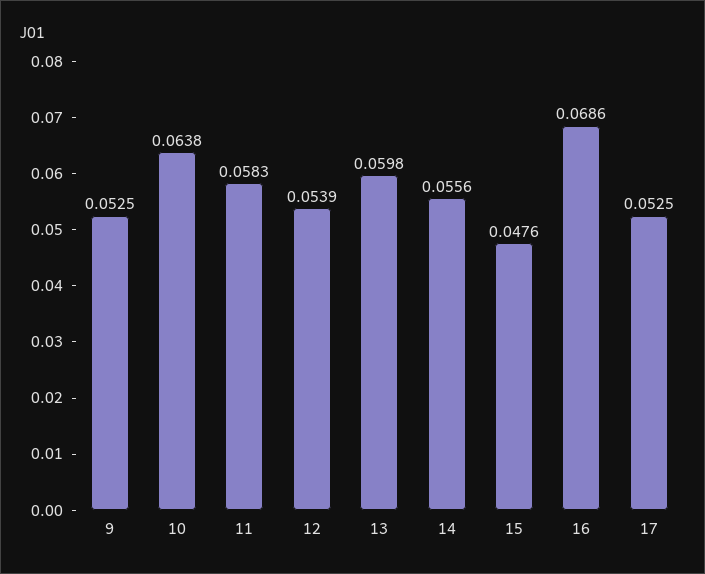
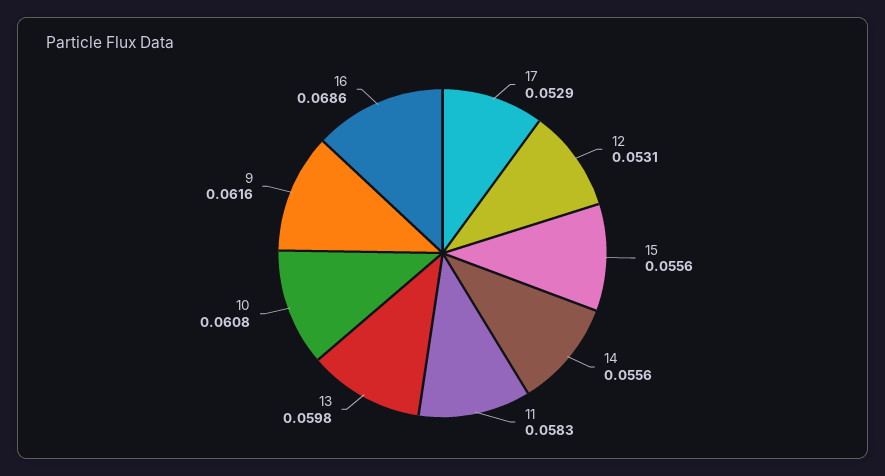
9: 0.0525 -> 0.0616
10: 0.0638 -> 0.0608
12: 0.0539 -> 0.0531
15: 0.0476 -> 0.0556
17: 0.0525 -> 0.0529

